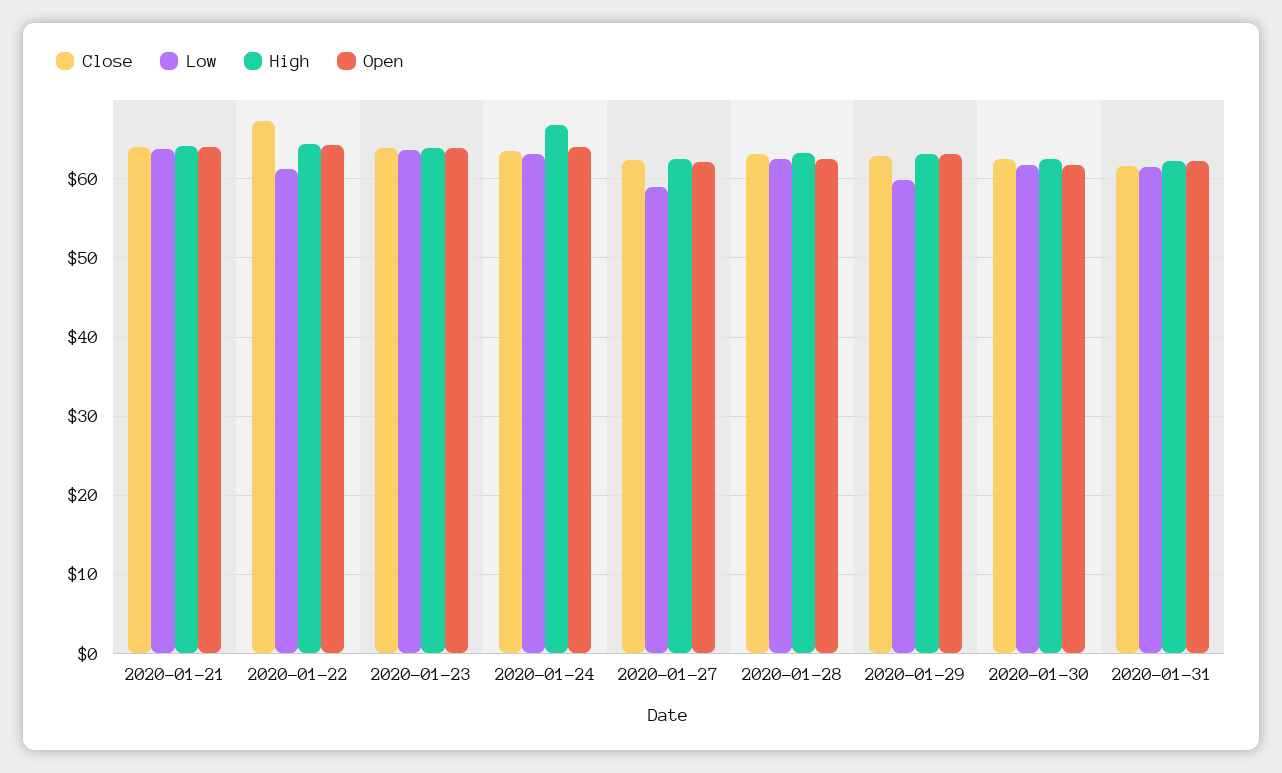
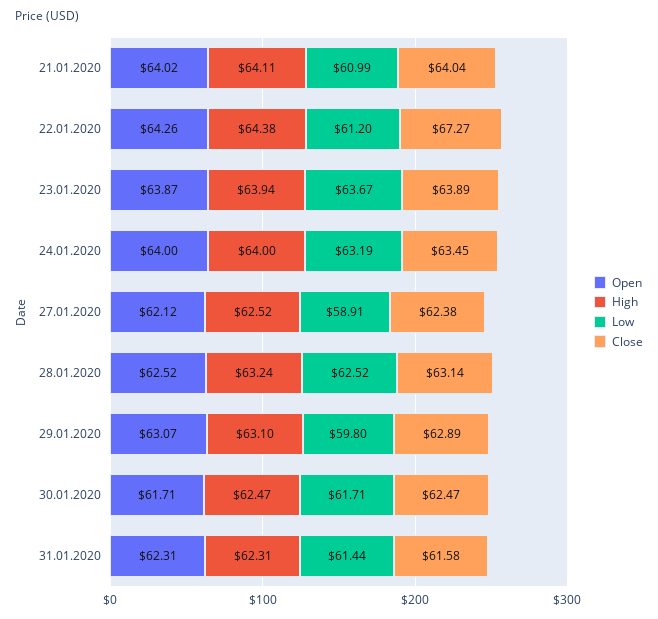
Low, 2020-01-21: 64 -> 60.99
High, 2020-01-24: 67 -> 64

